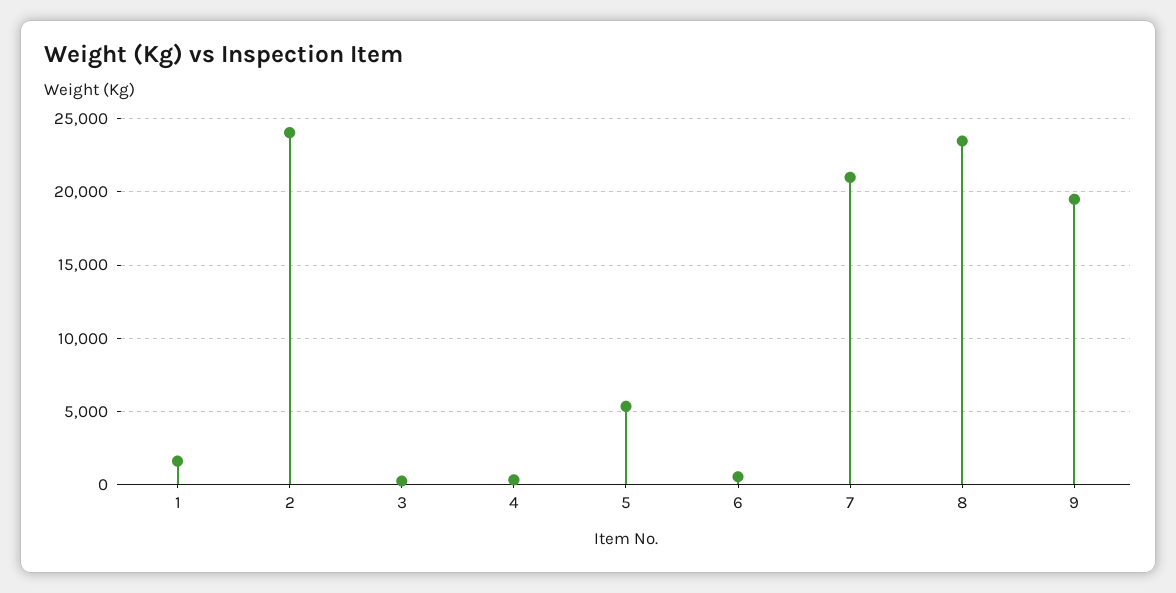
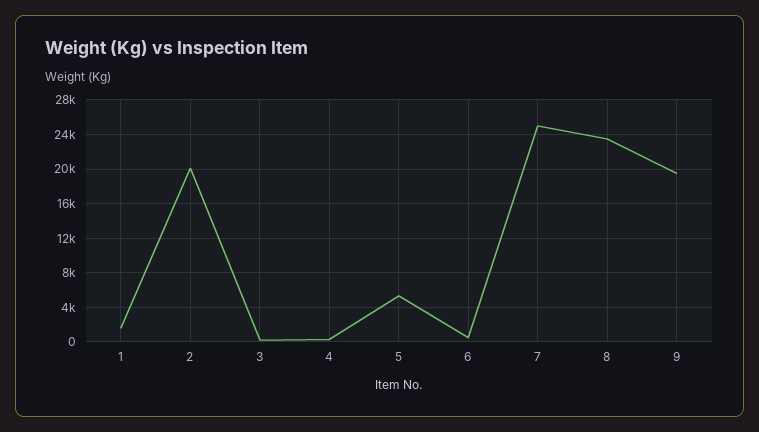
2: 24000 -> 20000
7: 21000 -> 25000

